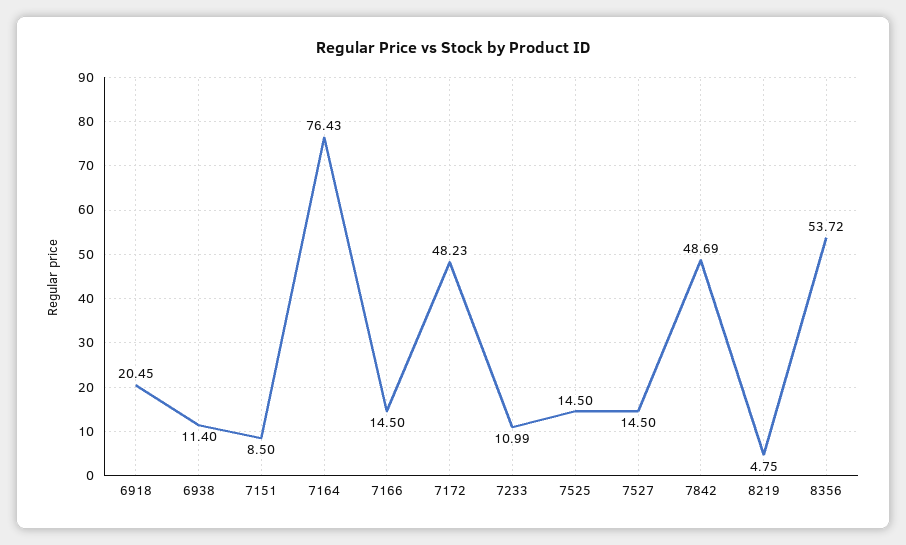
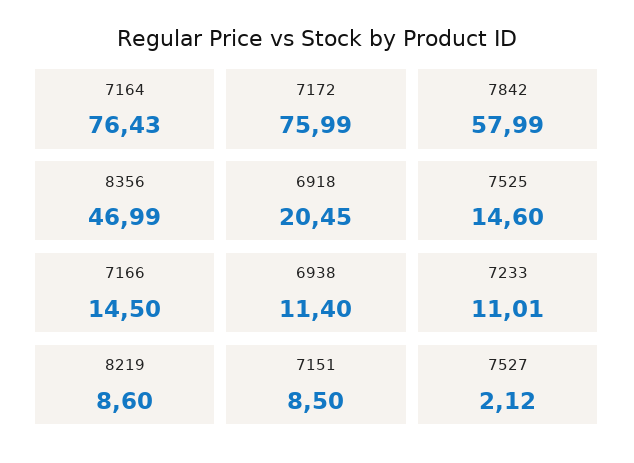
7172: 48.23 -> 75.99
7233: 10.99 -> 11.01
7525: 14.5 -> 14.6
7527: 14.5 -> 2.12
7842: 48.69 -> 57.99
8219: 4.75 -> 8.6
8356: 53.72 -> 46.99

